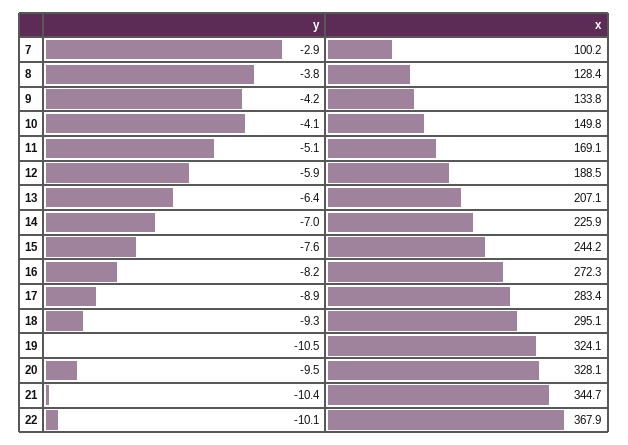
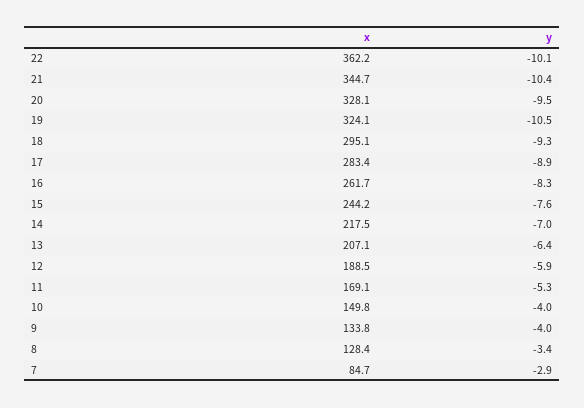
x, 7: 100.2 -> 84.7
y, 8: -3.8 -> -3.4
y, 9: -4.2 -> -4
y, 10: -4.1 -> -4
y, 11: -5.1 -> -5.3
x, 14: 225.9 -> 217.5
y, 16: -8.2 -> -8.3
x, 16: 272.3 -> 261.7
x, 22: 367.9 -> 362.2

